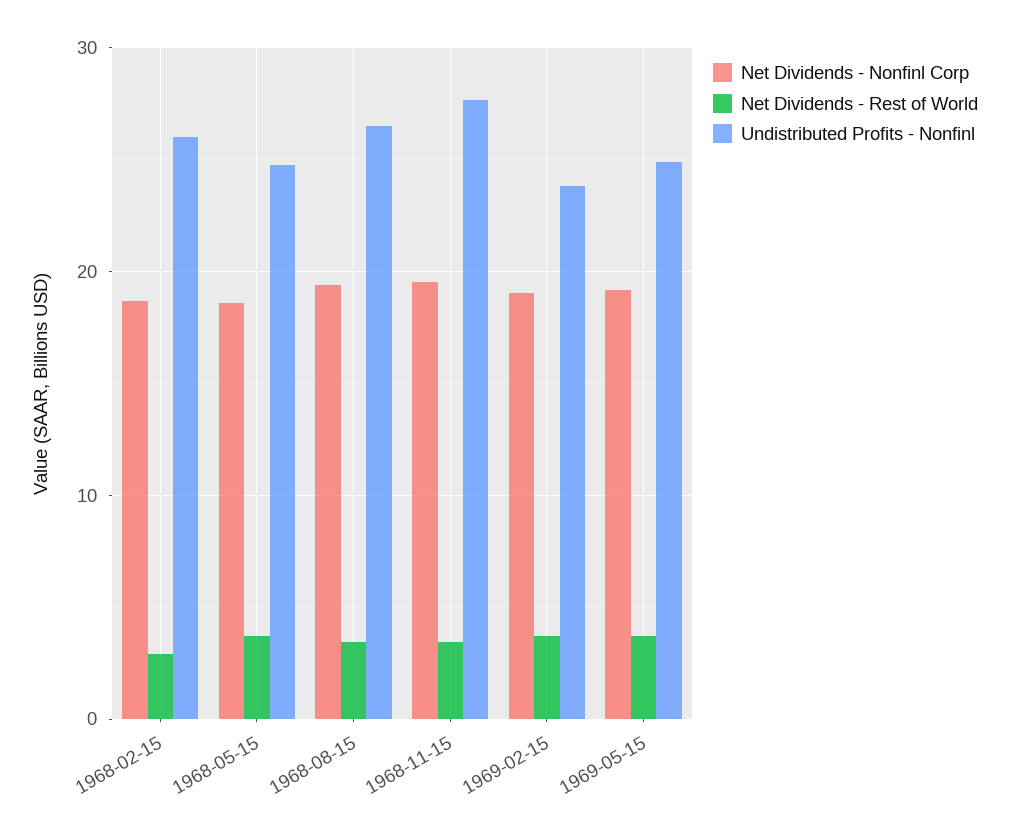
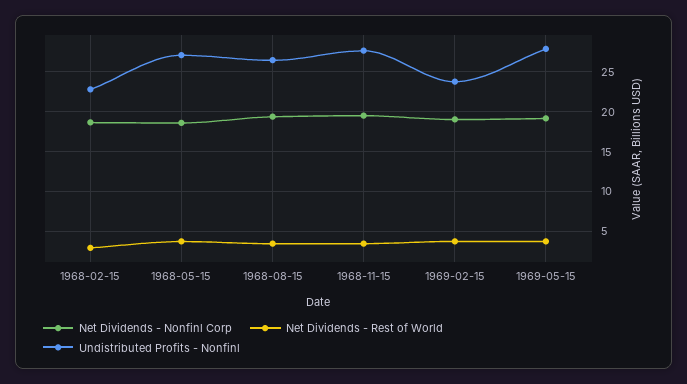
Undistributed Profits - Nonfinl, 1968-02-15: 26 -> 23
Undistributed Profits - Nonfinl, 1968-05-15: 25 -> 27
Undistributed Profits - Nonfinl, 1969-05-15: 25 -> 28

